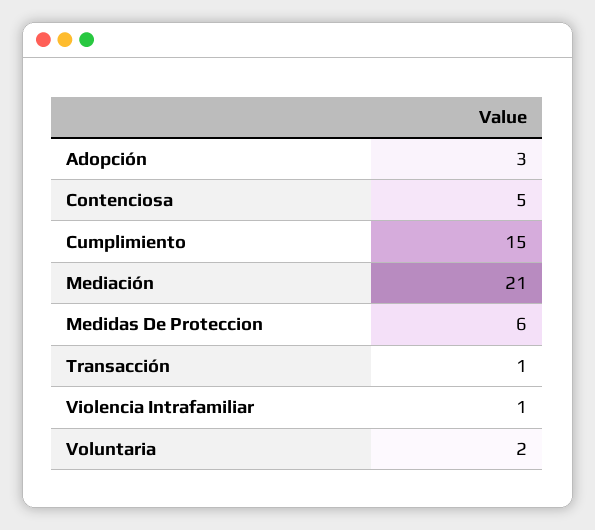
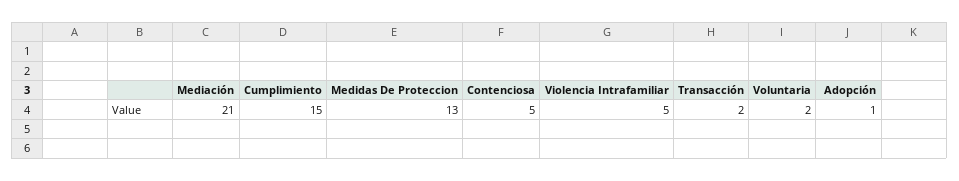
Adopción: 3 -> 1
Medidas De Proteccion: 6 -> 13
Transacción: 1 -> 2
Violencia Intrafamiliar: 1 -> 5

